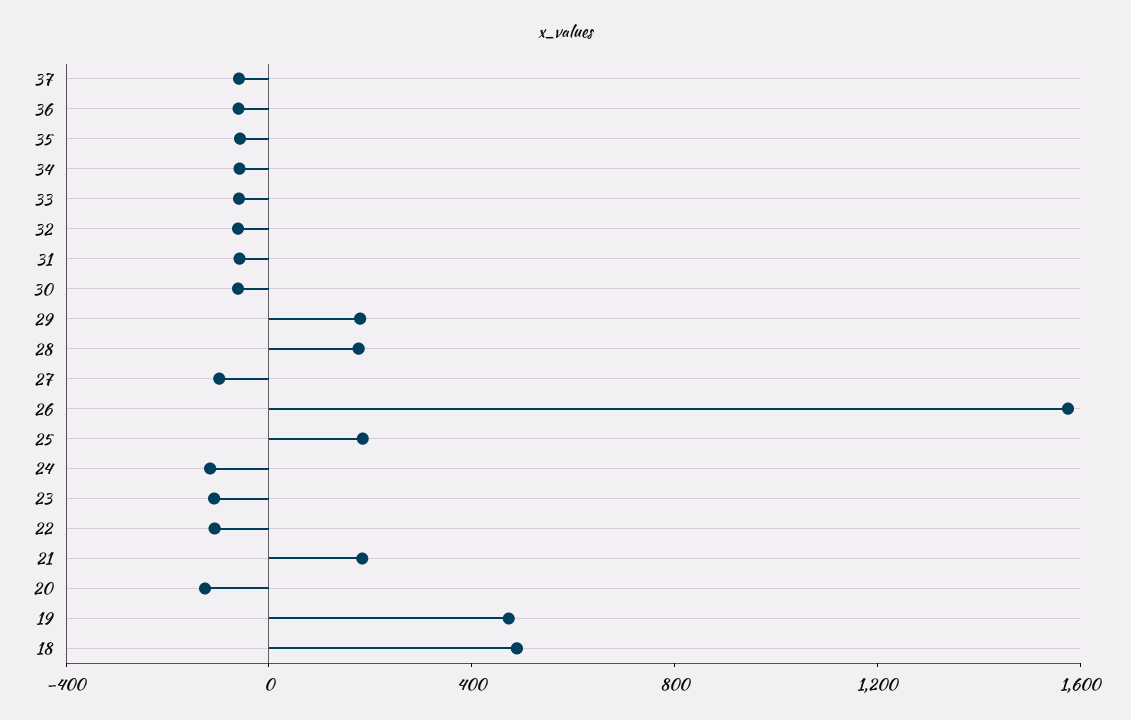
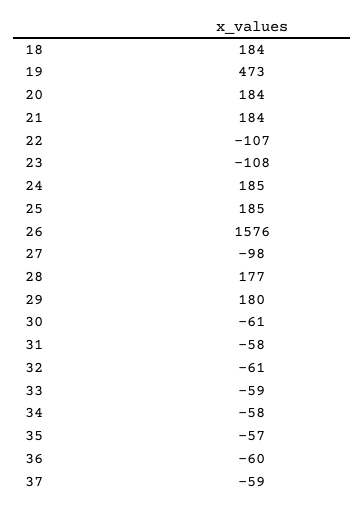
24: -100 -> 185
20: -100 -> 184
18: 500 -> 184

